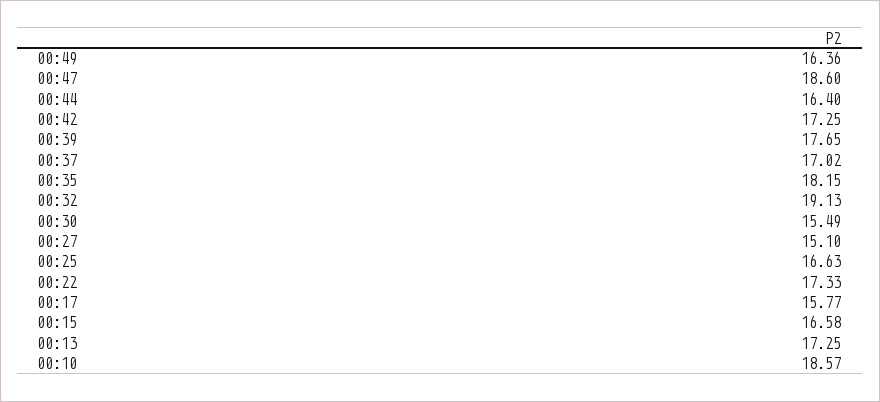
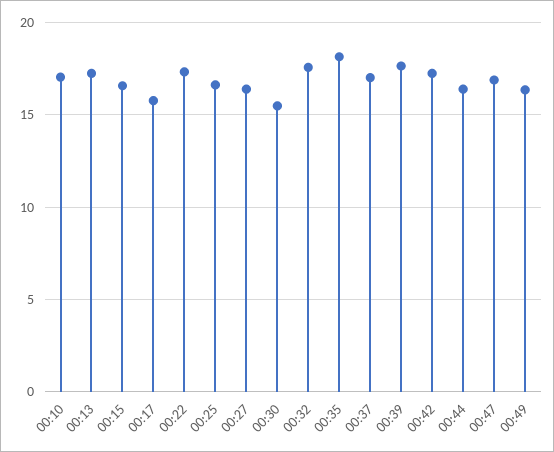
00:47: 18.6 -> 17
00:32: 19.13 -> 17.5
00:27: 15.1 -> 16.5
00:10: 18.57 -> 17

